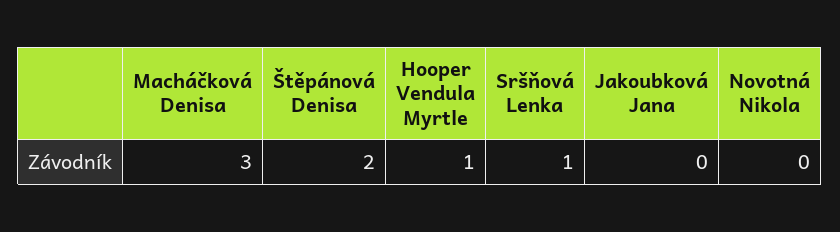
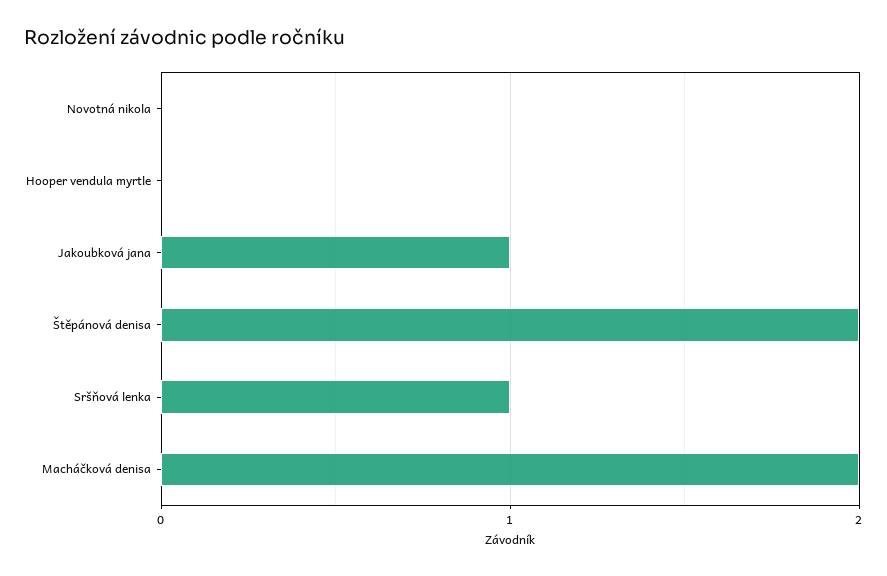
Macháčková Denisa: 3 -> 2
Hooper Vendula Myrtle: 1 -> 0
Jakoubková Jana: 0 -> 1

